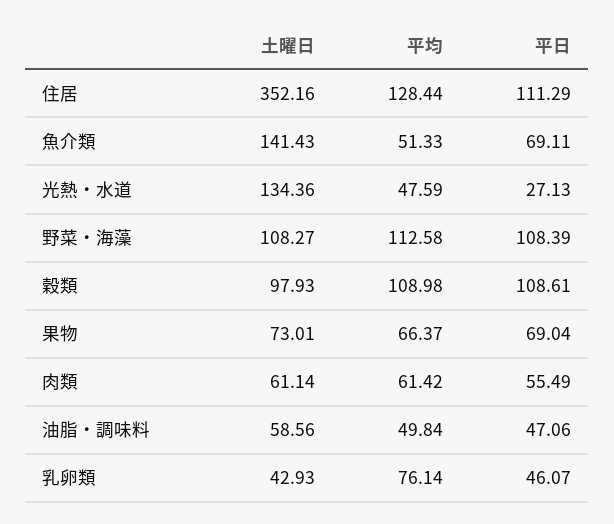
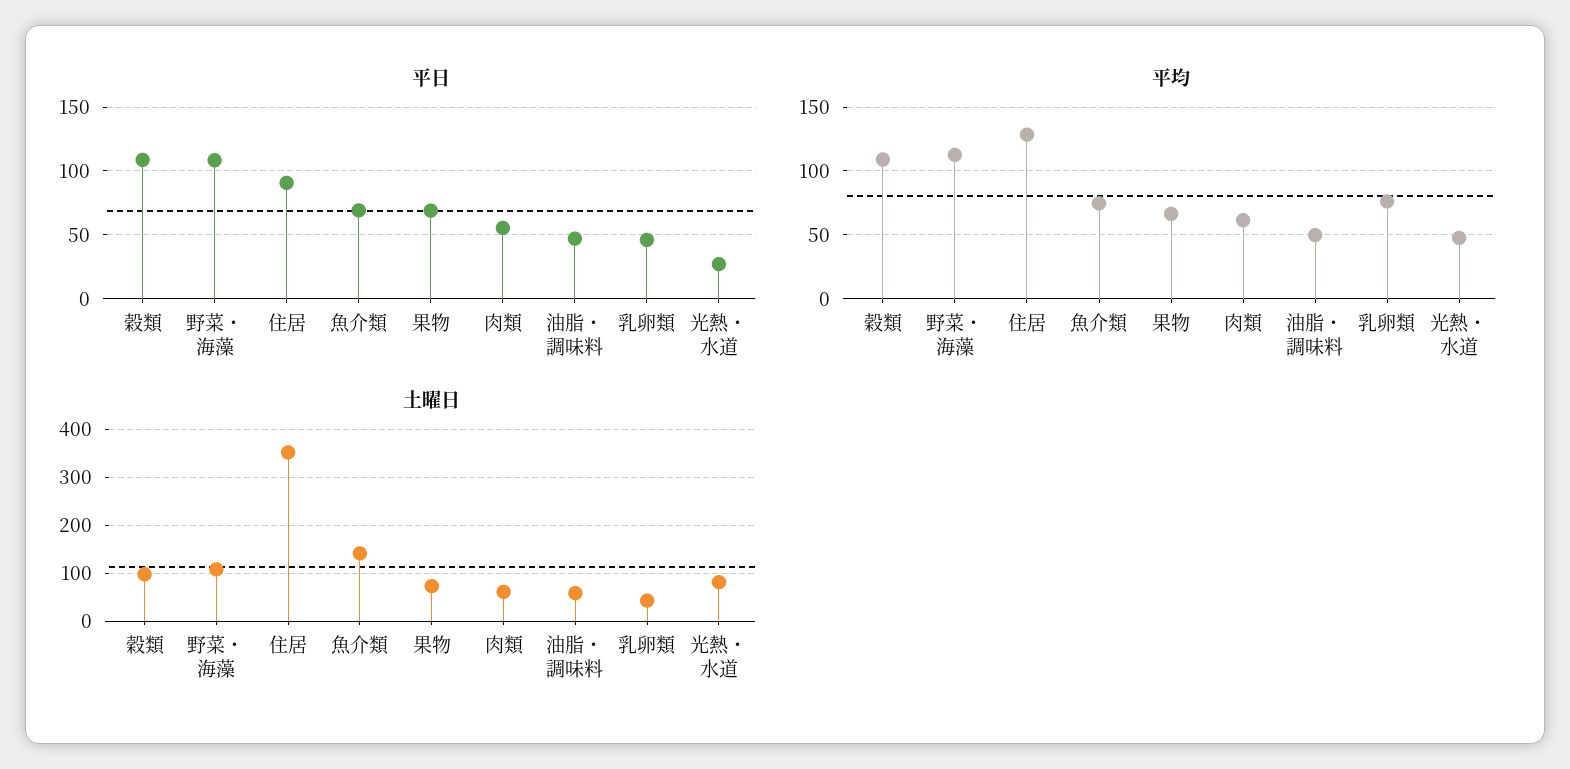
平日, 住居: 111.29 -> 90
平均, 魚介類: 51.33 -> 75
土曜日, 光熱・水道: 134.36 -> 80

